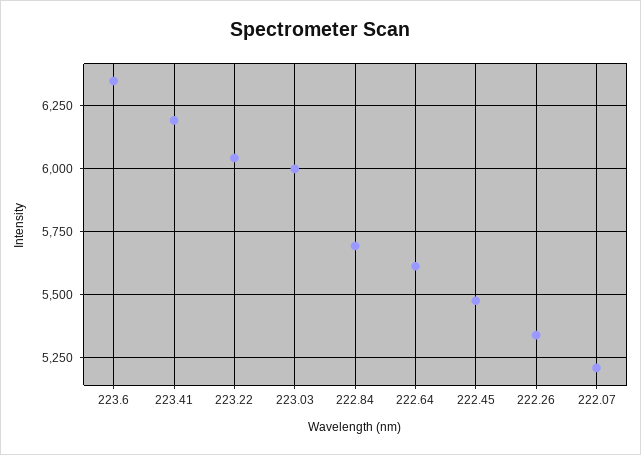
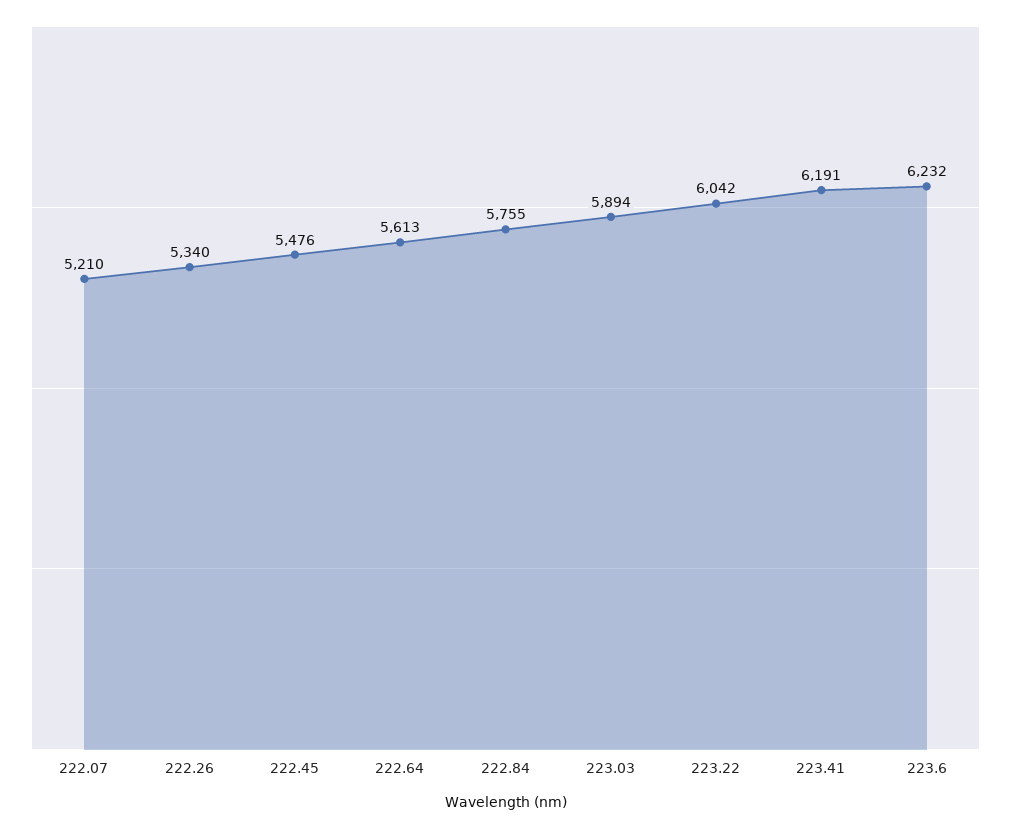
223.6: 6350 -> 6232
223.03: 6000 -> 5894
222.84: 5700 -> 5755

